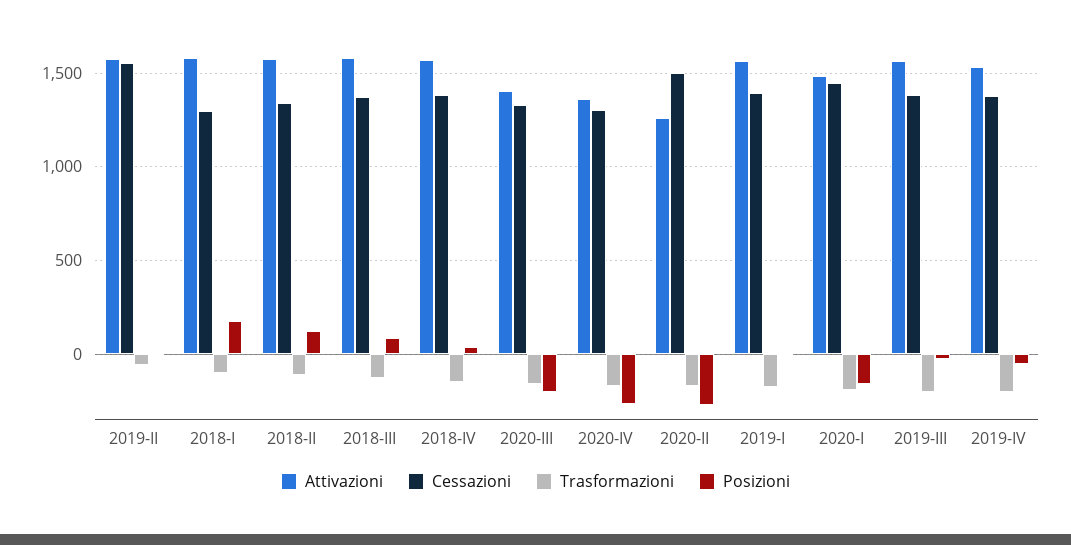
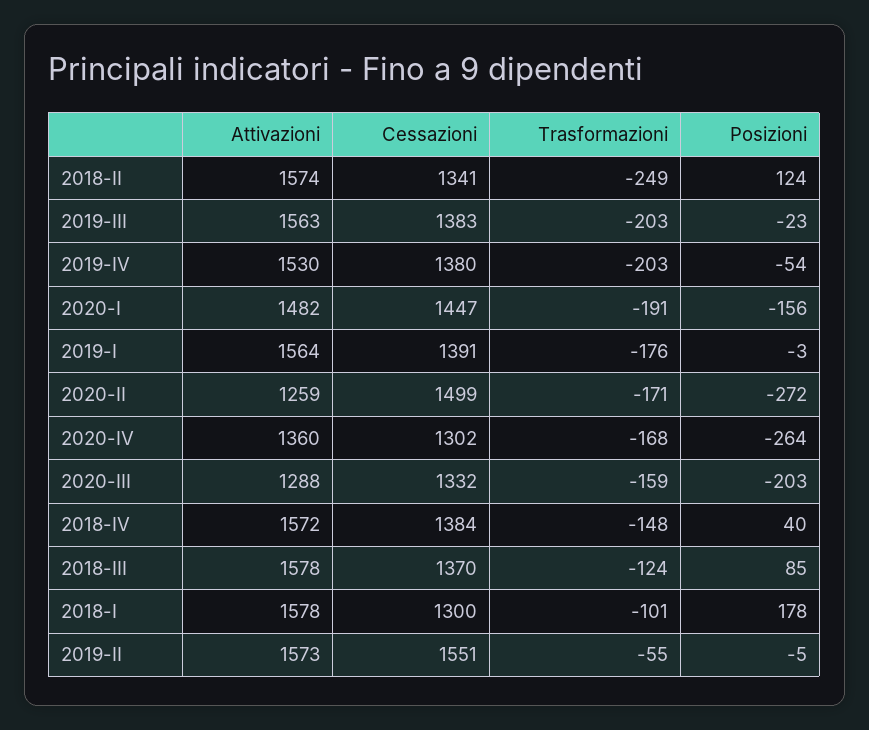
Trasformazioni, 2018-II: -100 -> -249
Attivazioni, 2020-III: 1400 -> 1288

